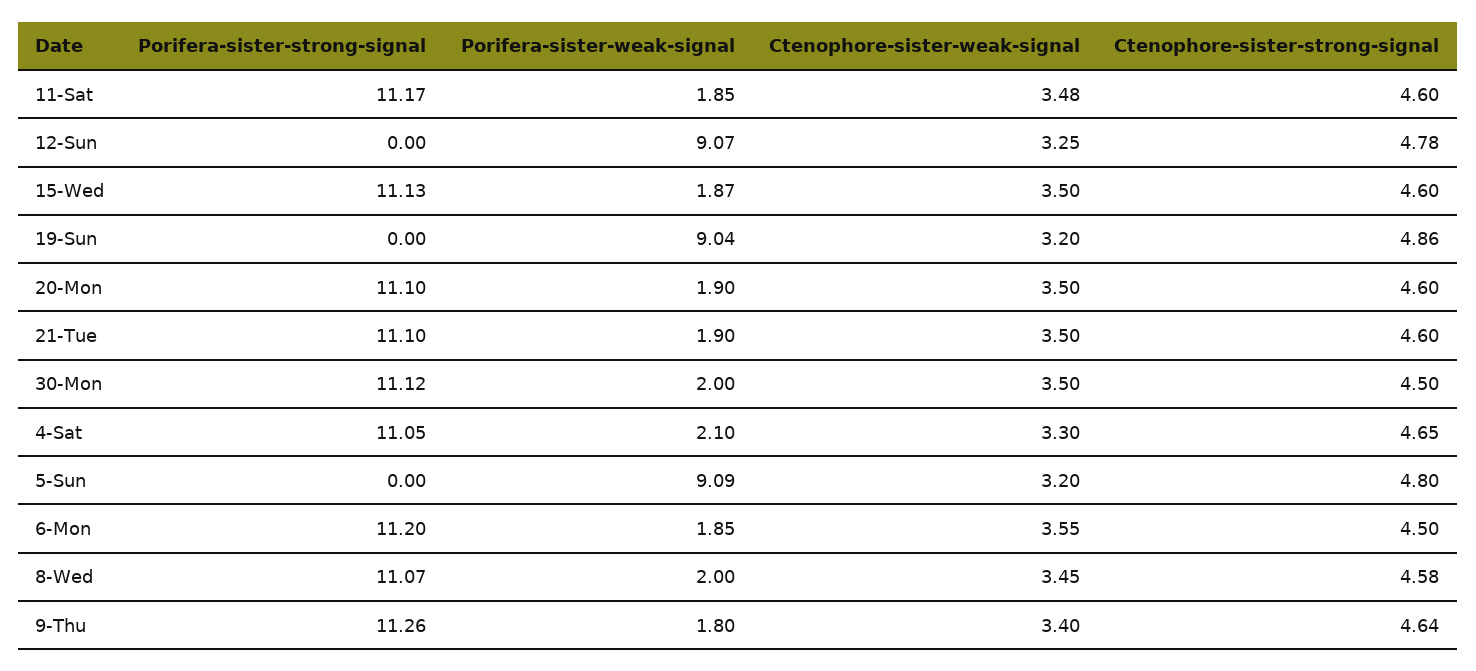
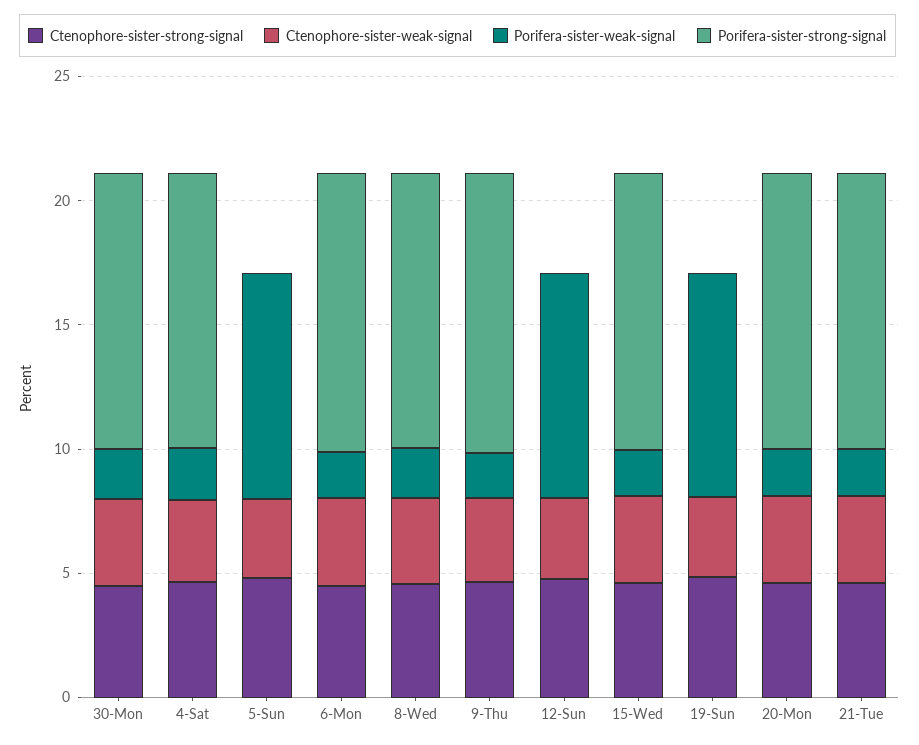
Porifera-sister-strong-signal, 11-Sat: 11.17 -> none
Porifera-sister-weak-signal, 11-Sat: 1.85 -> none
Ctenophore-sister-weak-signal, 11-Sat: 3.48 -> none
Ctenophore-sister-strong-signal, 11-Sat: 4.6 -> none

